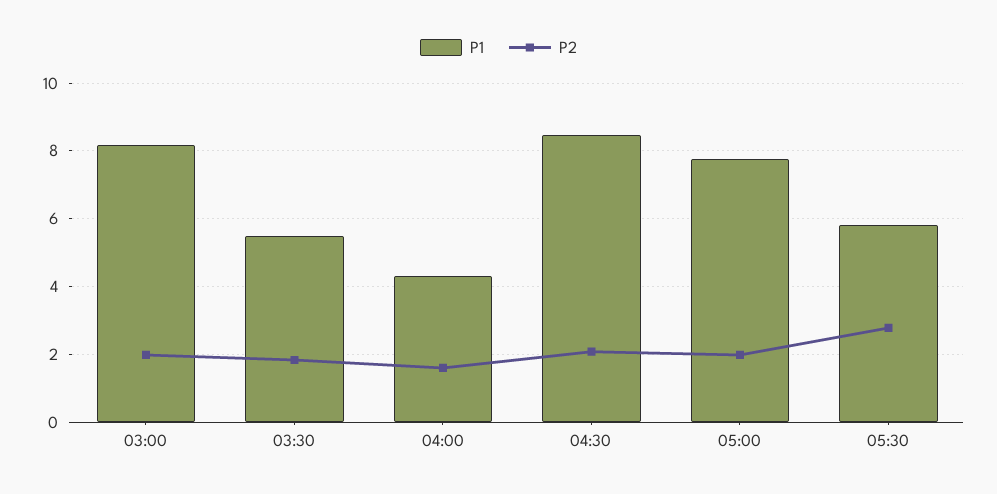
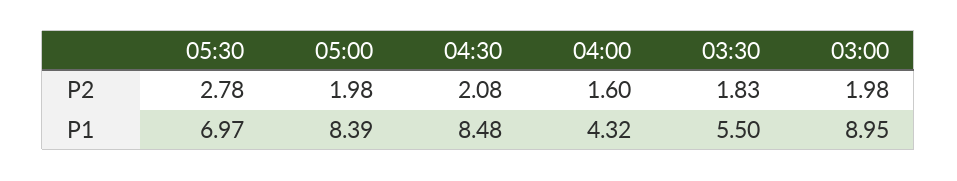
P1, 03:00: 8.2 -> 8.95
P1, 05:00: 7.8 -> 8.39
P1, 05:30: 5.8 -> 6.97

